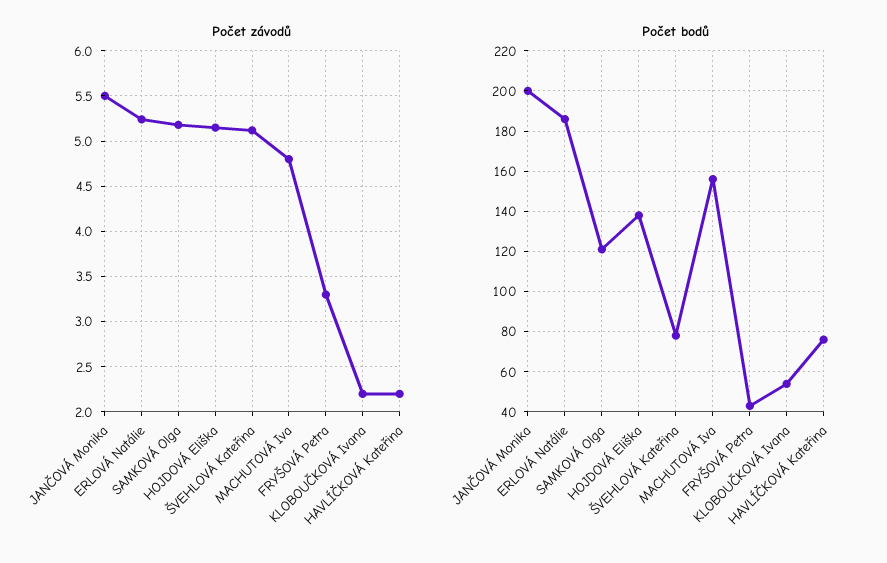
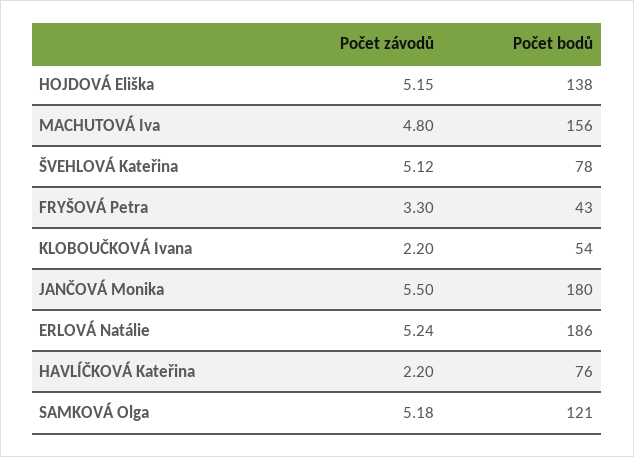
Počet bodů, JANČOVÁ Monika: 200 -> 180

